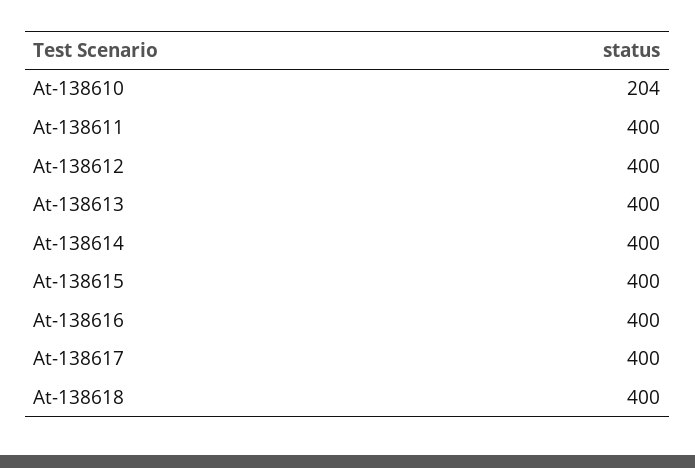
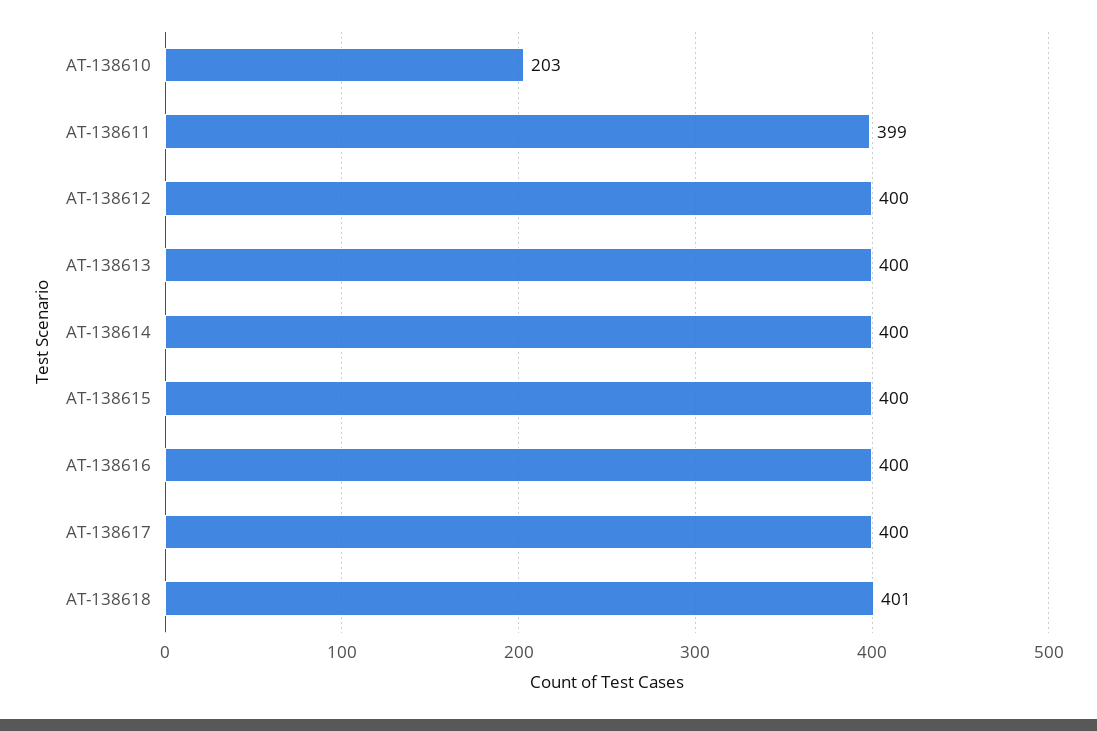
At-138610: 204 -> 203
At-138611: 400 -> 399
At-138618: 400 -> 401

